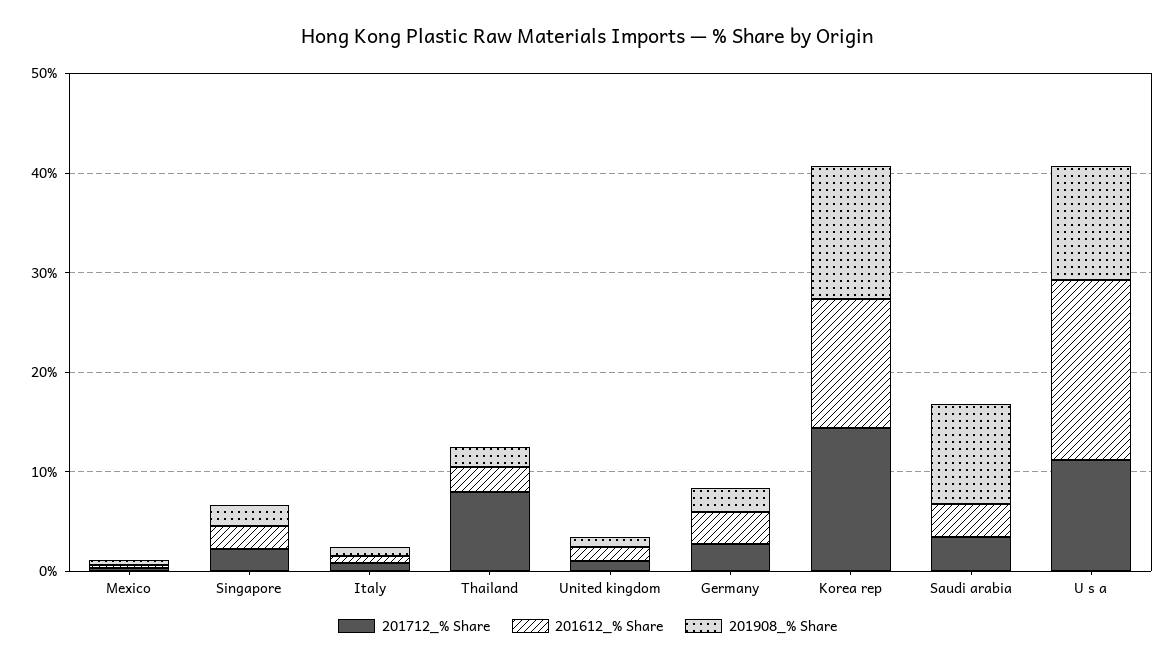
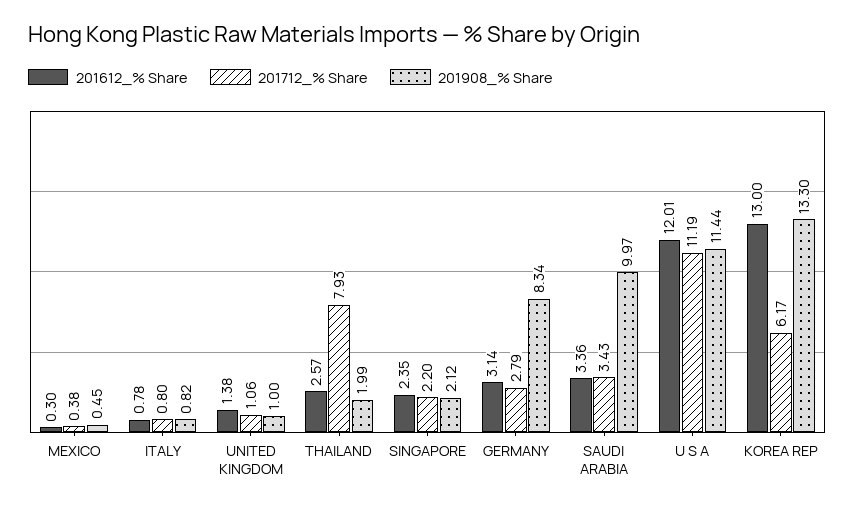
201908_% Share, Germany: 2 -> 8.34
201712_% Share, Korea rep: 14 -> 6.17
201612_% Share, U s a: 18 -> 12.01

